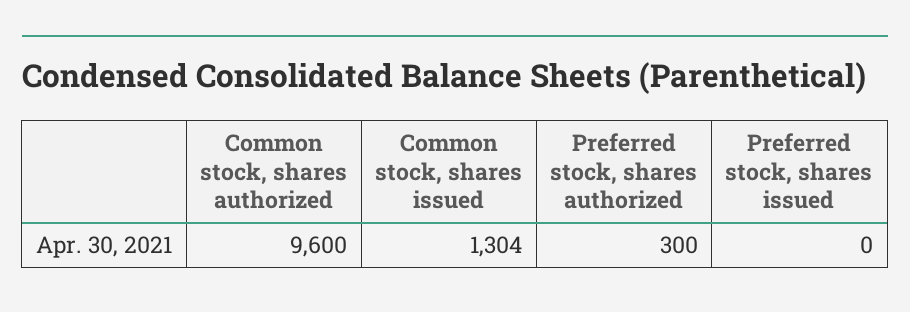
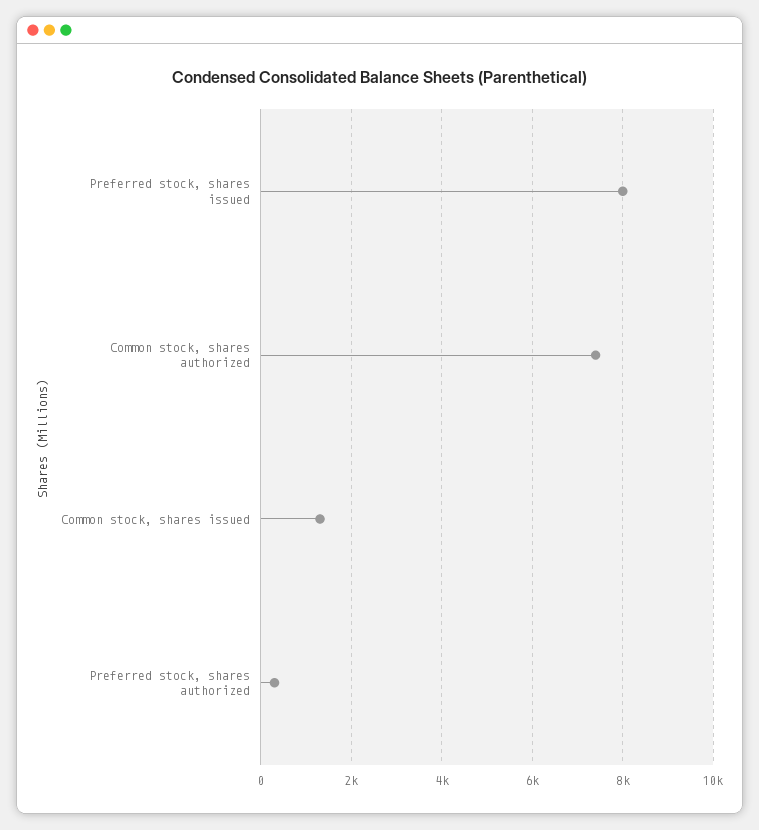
Common stock, shares authorized: 9600 -> 7400
Preferred stock, shares issued: 0 -> 8000

